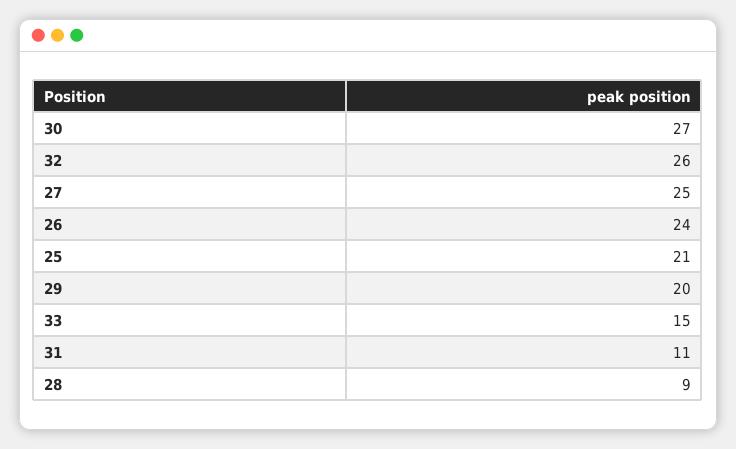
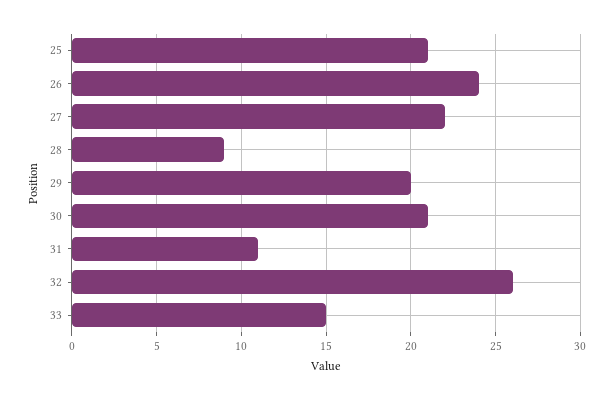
30: 27 -> 21
27: 25 -> 22

